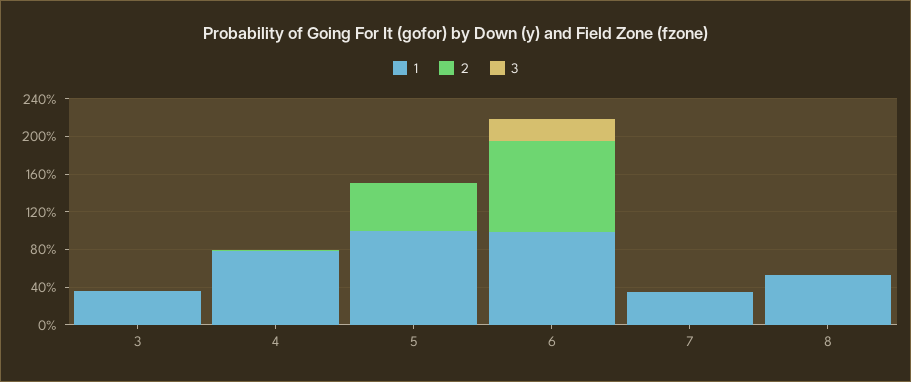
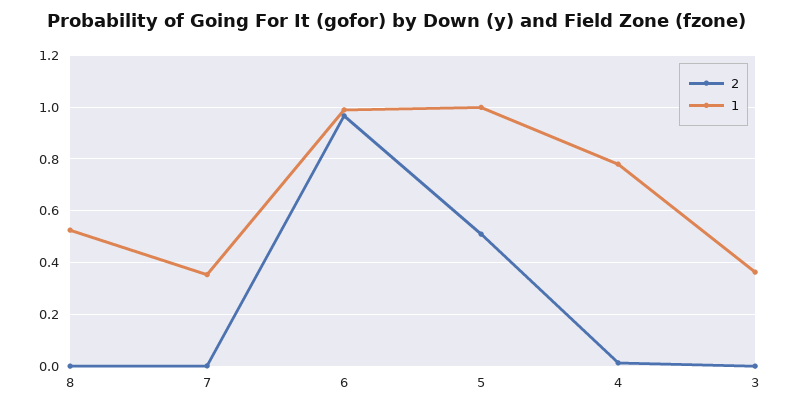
3, 3: 0 -> none
3, 4: 0 -> none
3, 5: 0 -> none
3, 6: 0.2 -> none
3, 7: 0 -> none
3, 8: 0 -> none

